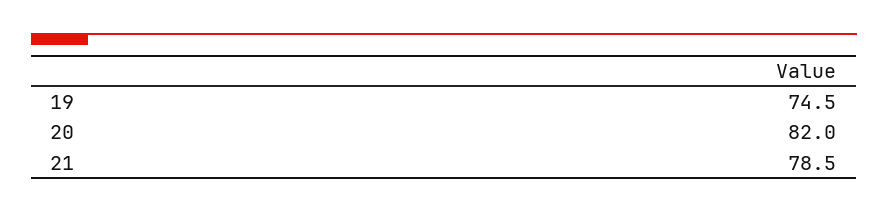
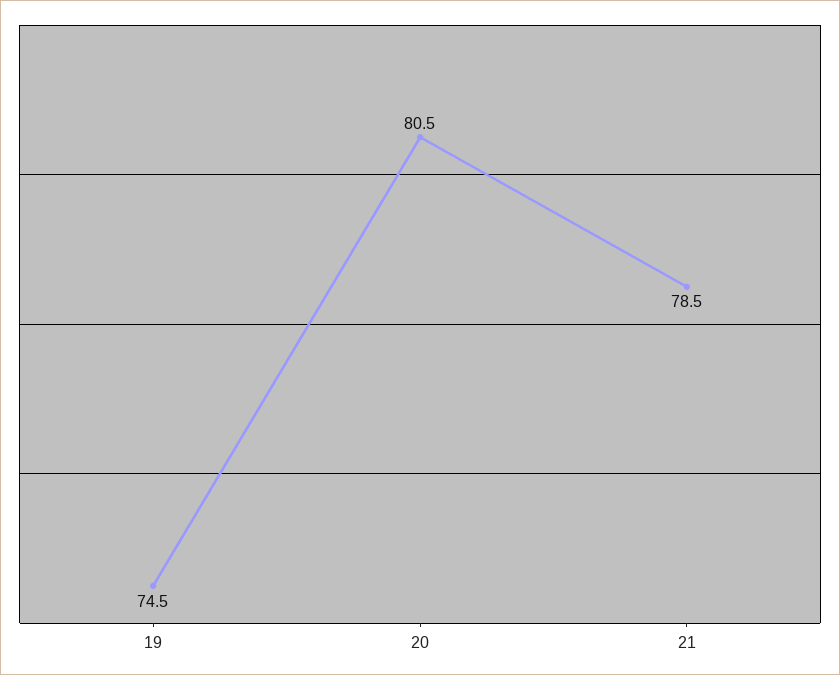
20: 82 -> 80.5

